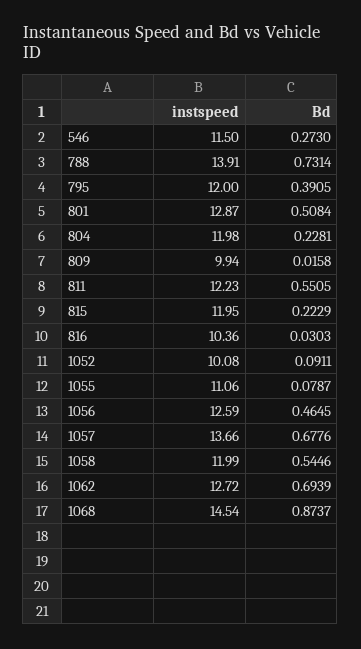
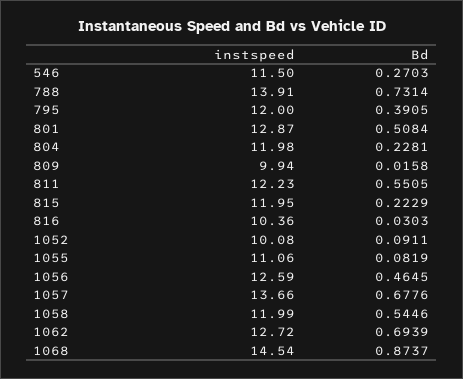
Bd, 546: 0.273 -> 0.2703
Bd, 1055: 0.0787 -> 0.0819

